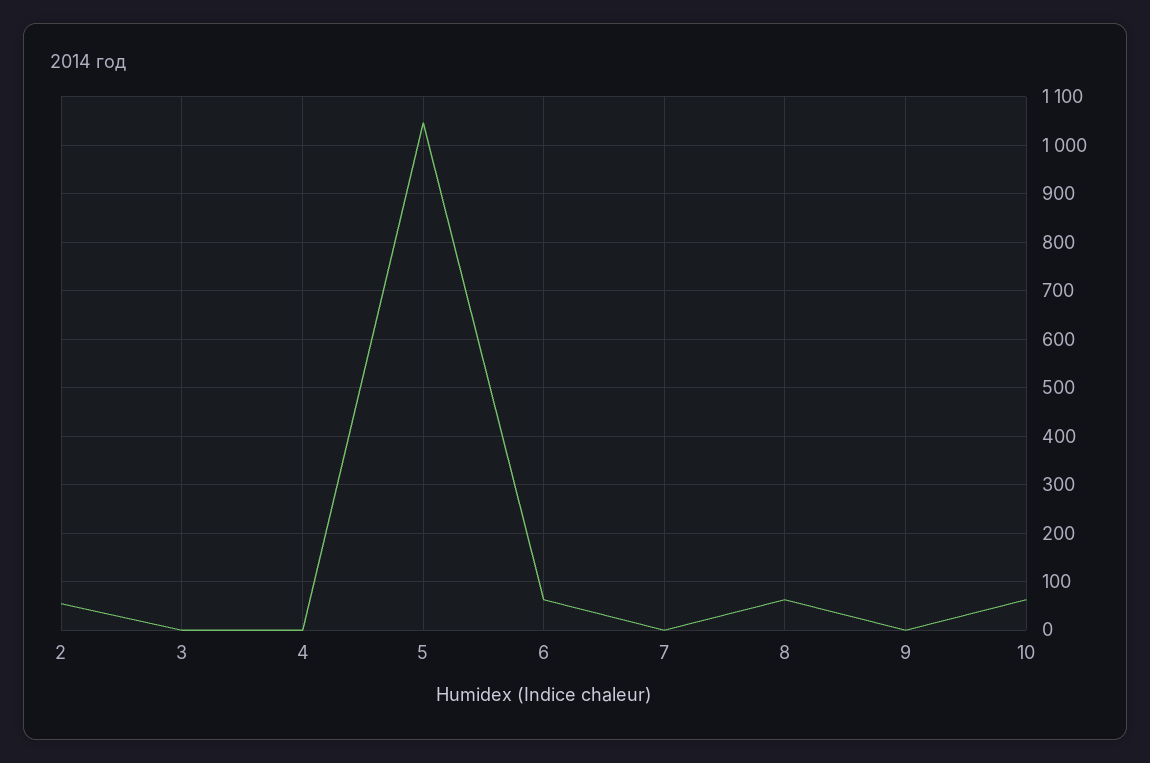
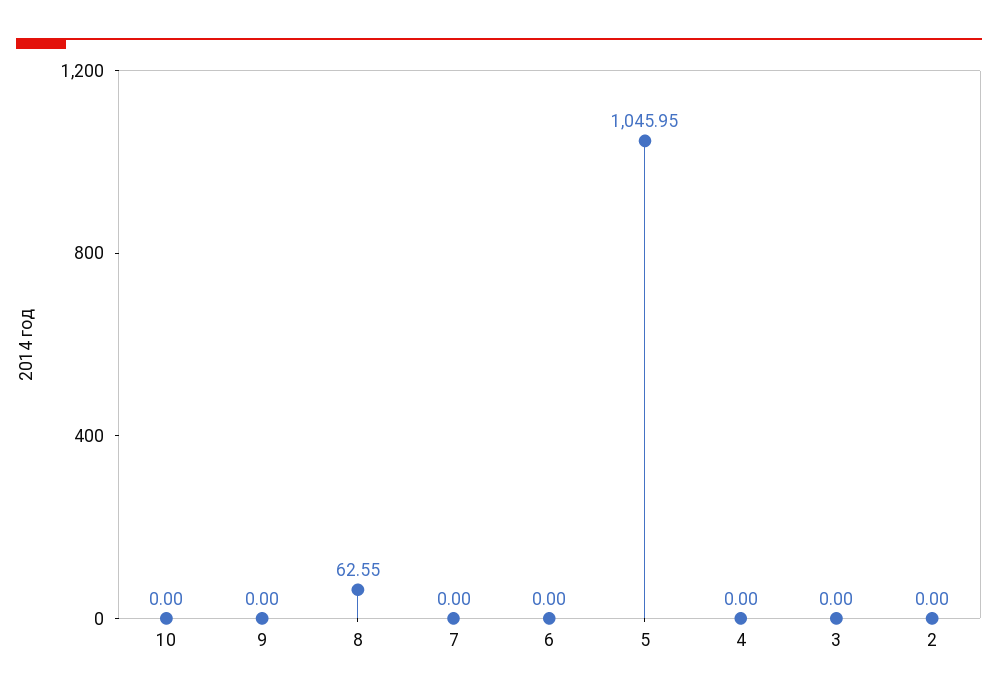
2: 60 -> 0
6: 60 -> 0
10: 60 -> 0

